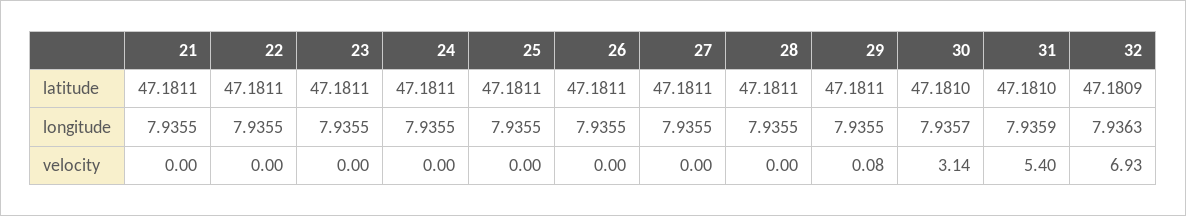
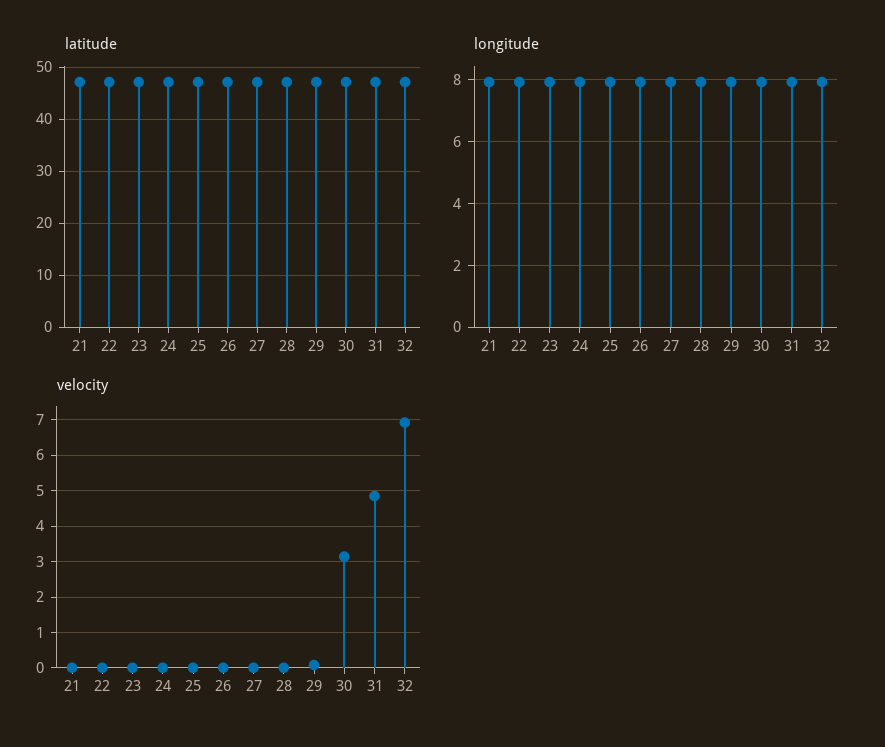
velocity, 31: 5.4 -> 4.8

